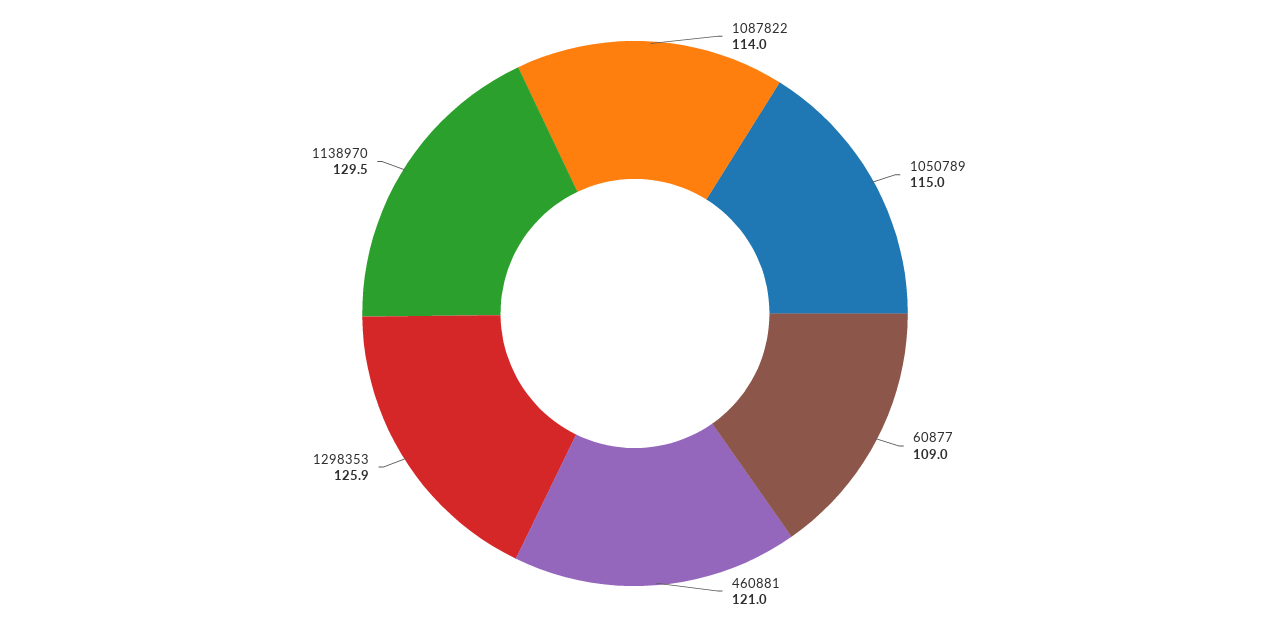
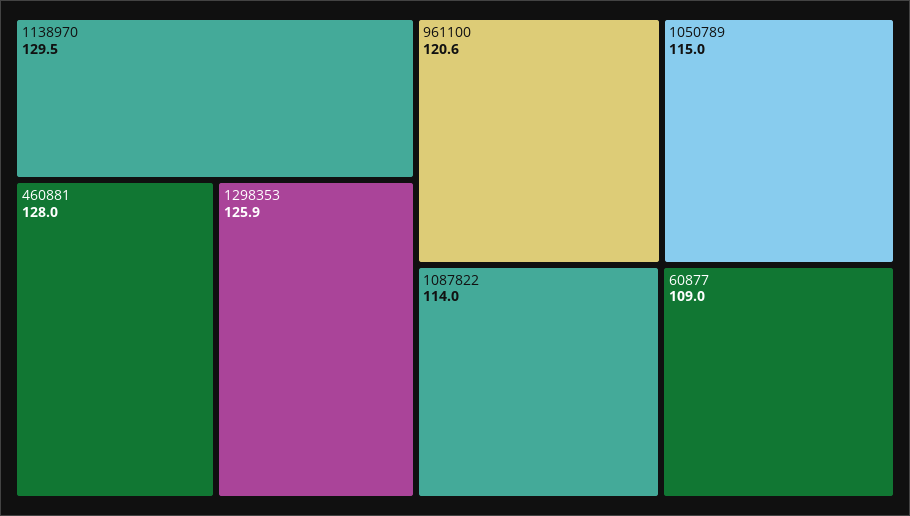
460881: 121 -> 128
961100: none -> 120.6

